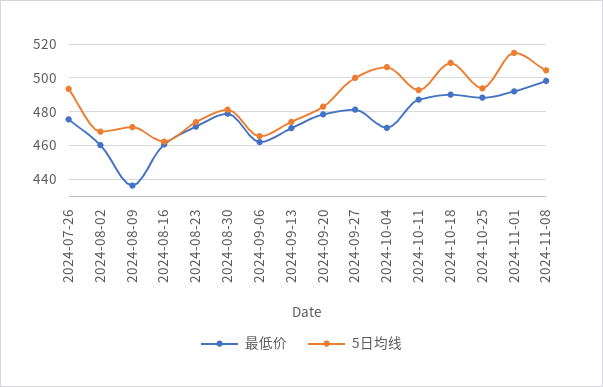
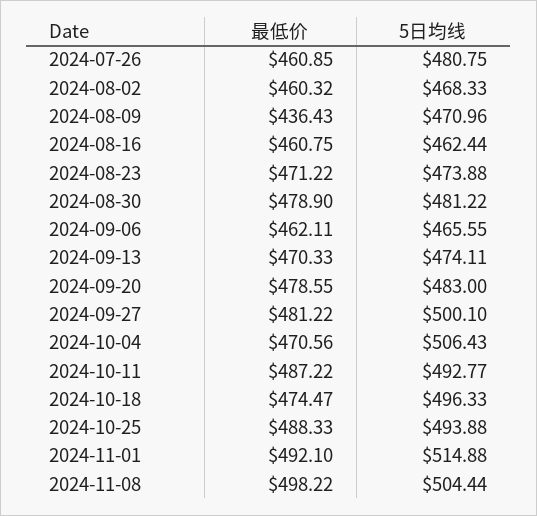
最低价, 2024-07-26: 475 -> 460.85
5日均线, 2024-07-26: 495 -> 480.75
最低价, 2024-10-18: 490 -> 474.47
5日均线, 2024-10-18: 510 -> 496.33

